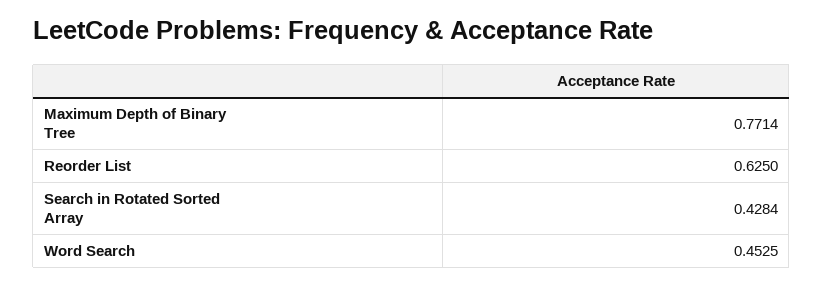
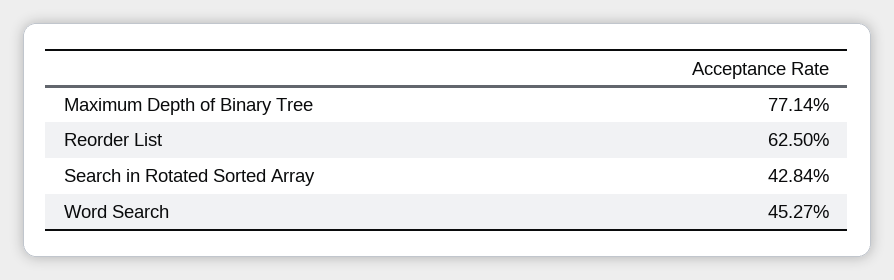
Word Search: 0.4525 -> 0.4527

